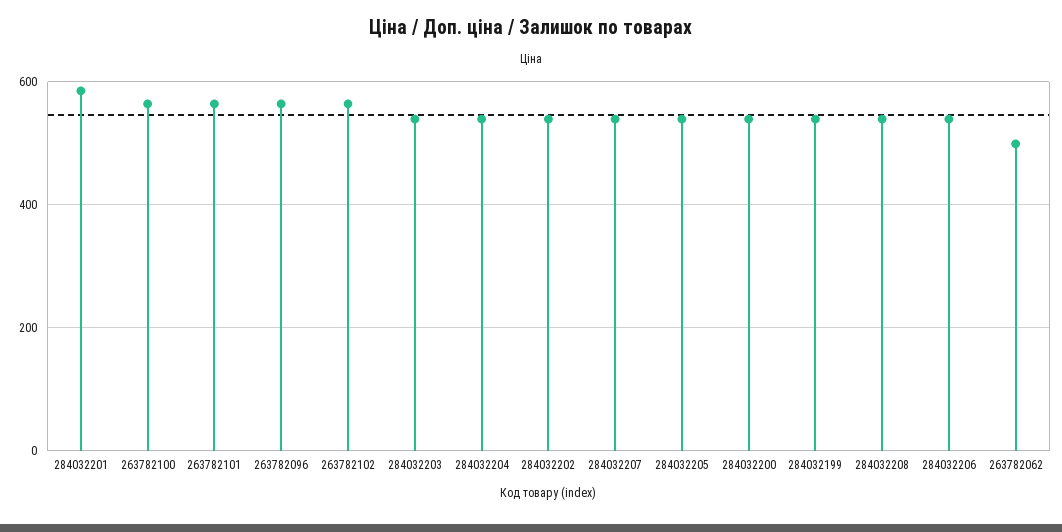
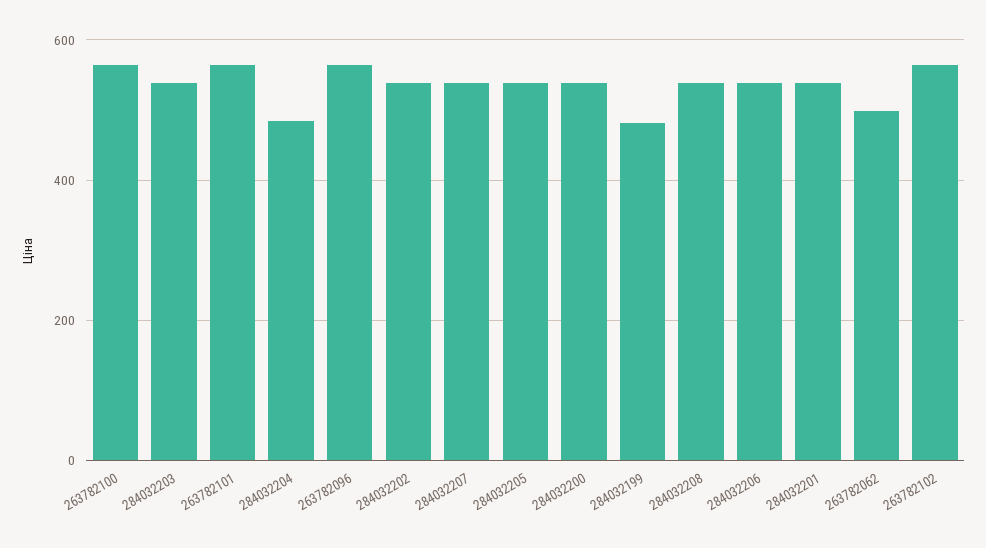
284032201: 580 -> 540
284032204: 540 -> 480
284032199: 540 -> 480

